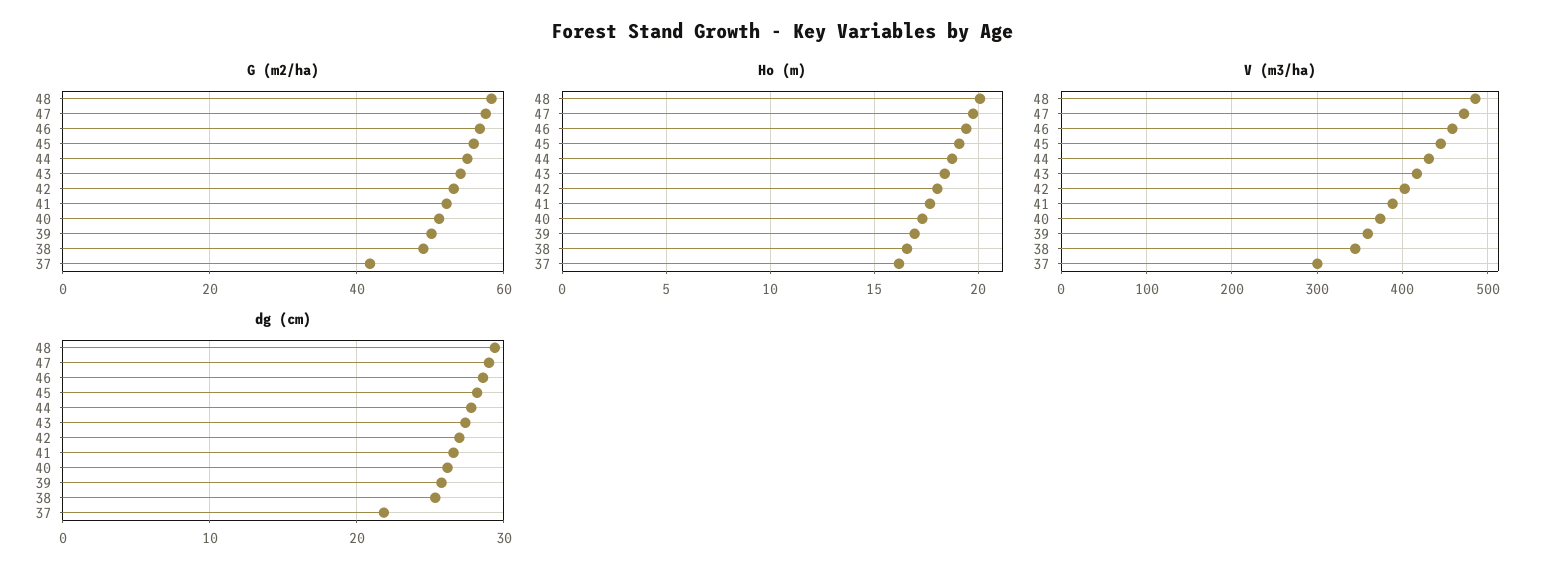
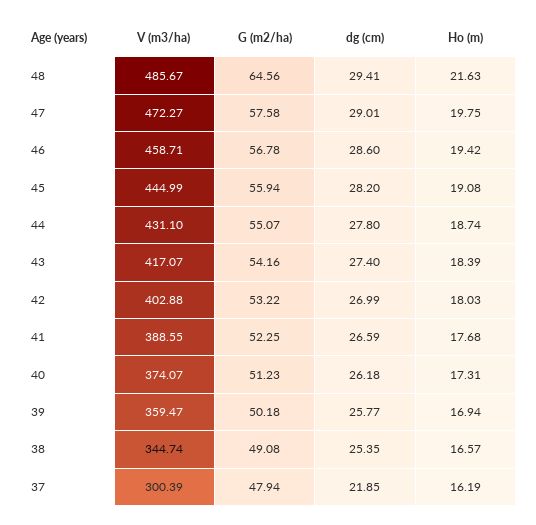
G (m2/ha), 48: 58 -> 64.56
G (m2/ha), 37: 42 -> 47.94
Ho (m), 48: 20 -> 21.63

